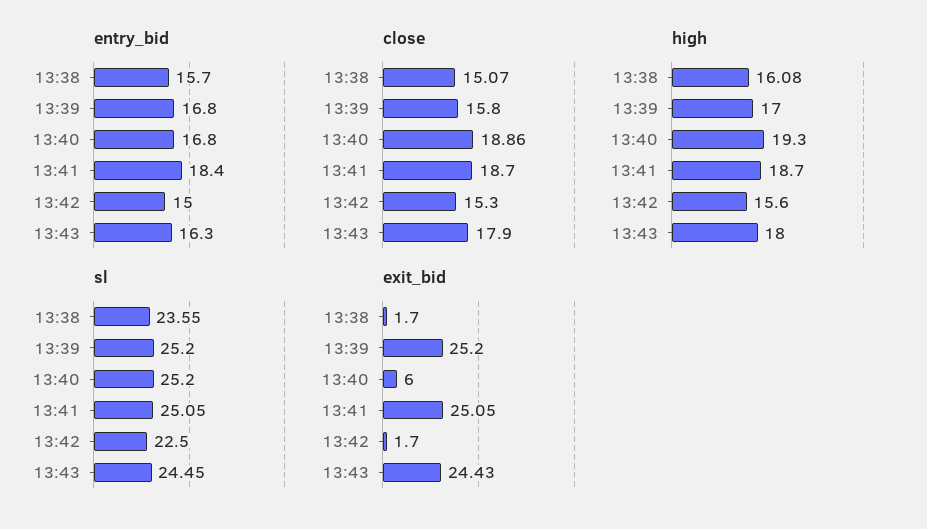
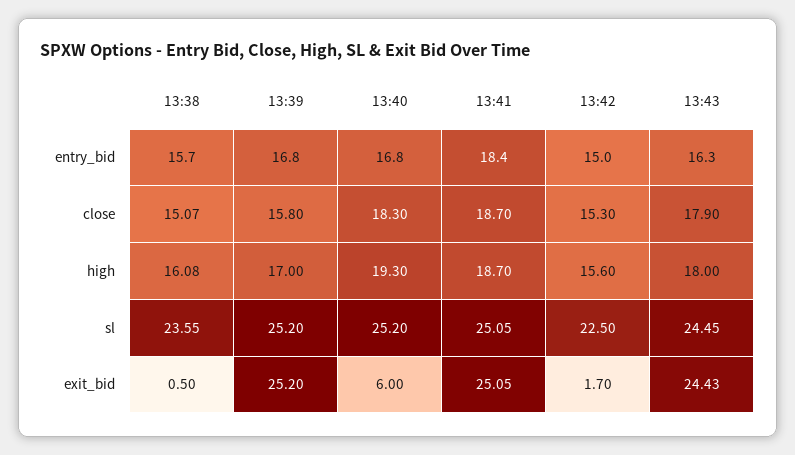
close, 13:40: 18.86 -> 18.3
exit_bid, 13:38: 1.7 -> 0.5

